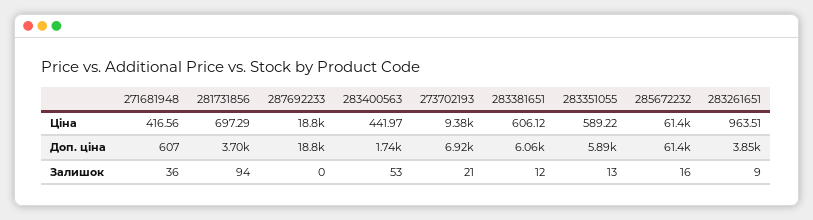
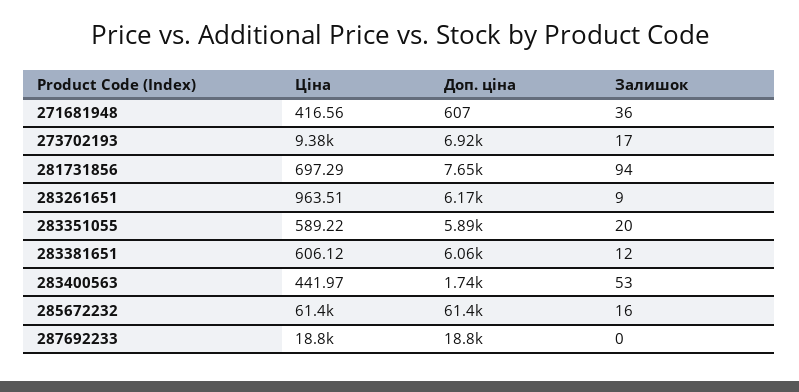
281731856, Доп. ціна: 3700 -> 7650
283261651, Доп. ціна: 3850 -> 6170
273702193, Залишок: 21 -> 17
283351055, Залишок: 13 -> 20

